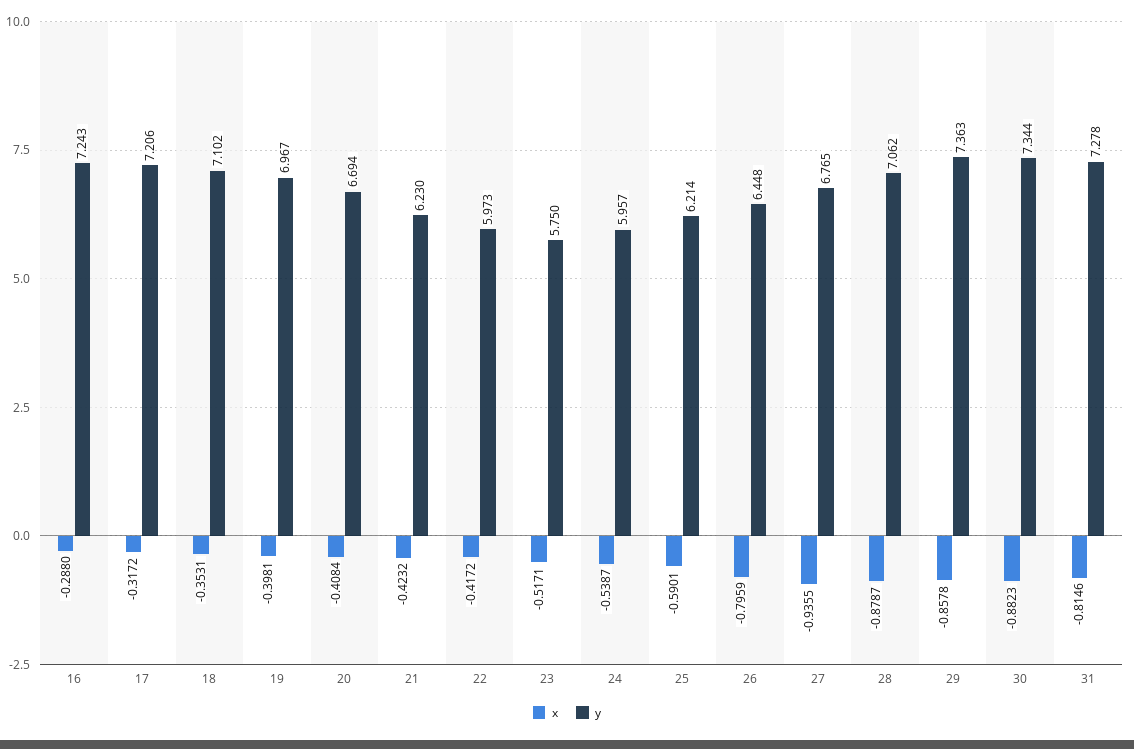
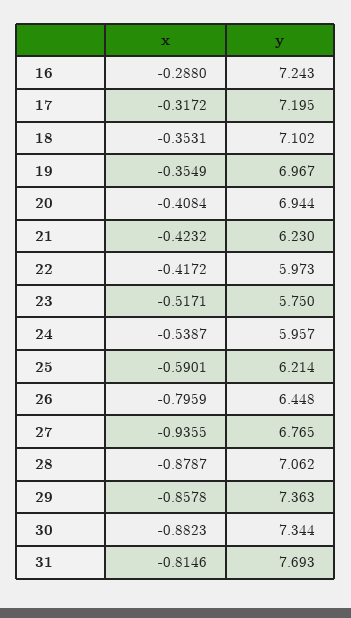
y, 17: 7.206 -> 7.195
x, 19: -0.3981 -> -0.3549
y, 20: 6.694 -> 6.944
y, 31: 7.278 -> 7.693

